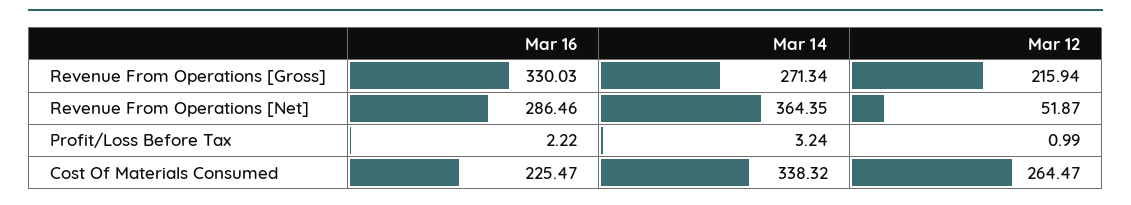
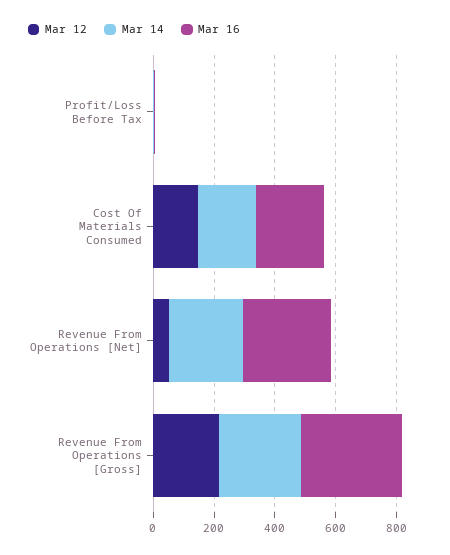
Mar 14, Revenue From Operations [Net]: 364.35 -> 250
Mar 14, Cost Of Materials Consumed: 338.32 -> 200
Mar 12, Cost Of Materials Consumed: 264.47 -> 150

